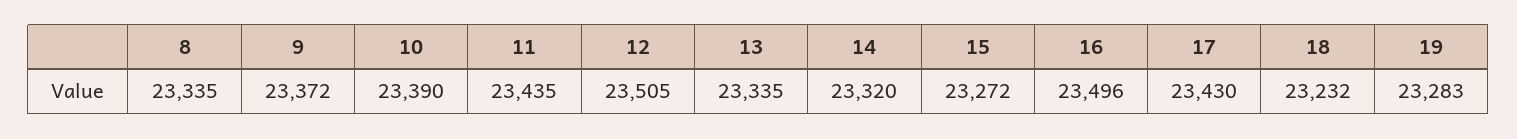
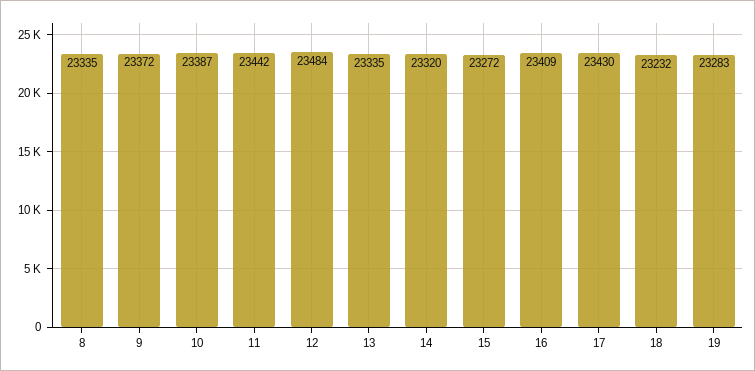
10: 23390 -> 23387
11: 23435 -> 23442
12: 23505 -> 23484
16: 23496 -> 23409

